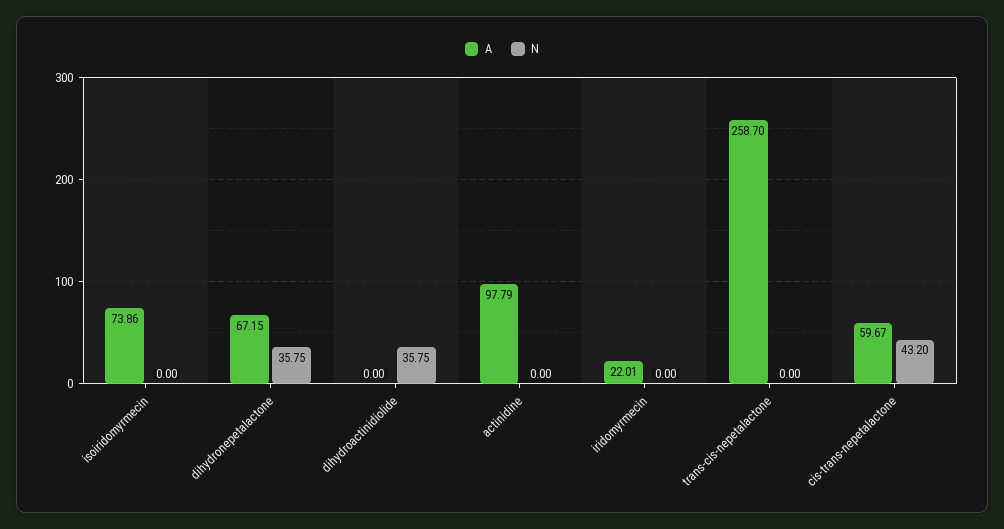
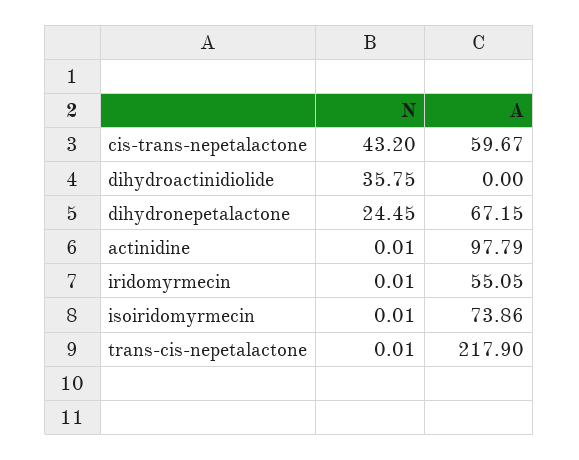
N, isoiridomyrmecin: 0 -> 0.01
N, dihydronepetalactone: 35.75 -> 24.45
N, actinidine: 0 -> 0.01
A, iridomyrmecin: 22.01 -> 55.05
N, iridomyrmecin: 0 -> 0.01
A, trans-cis-nepetalactone: 258.7 -> 217.9
N, trans-cis-nepetalactone: 0 -> 0.01

